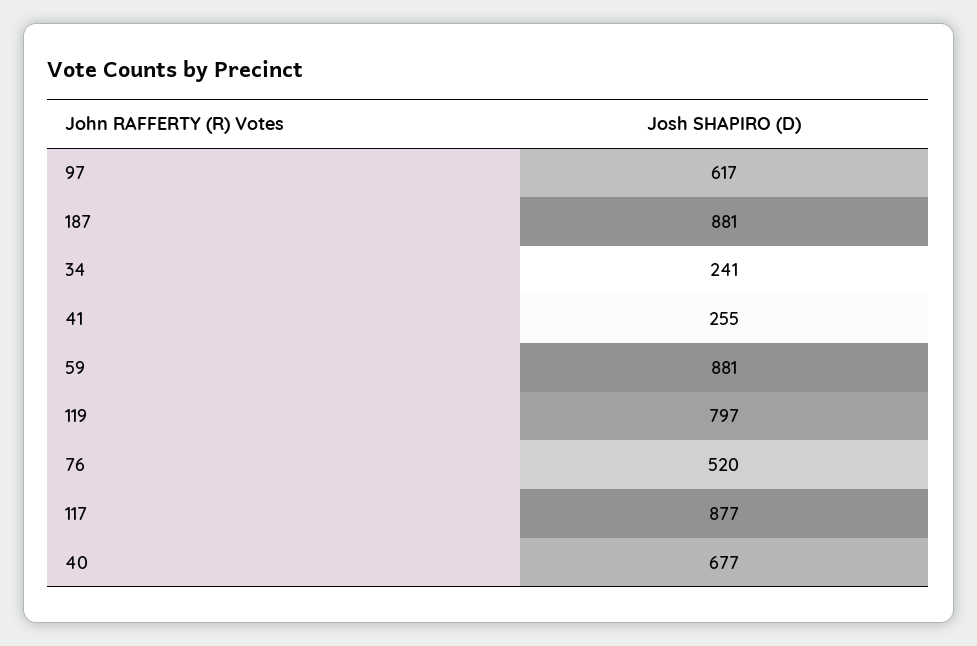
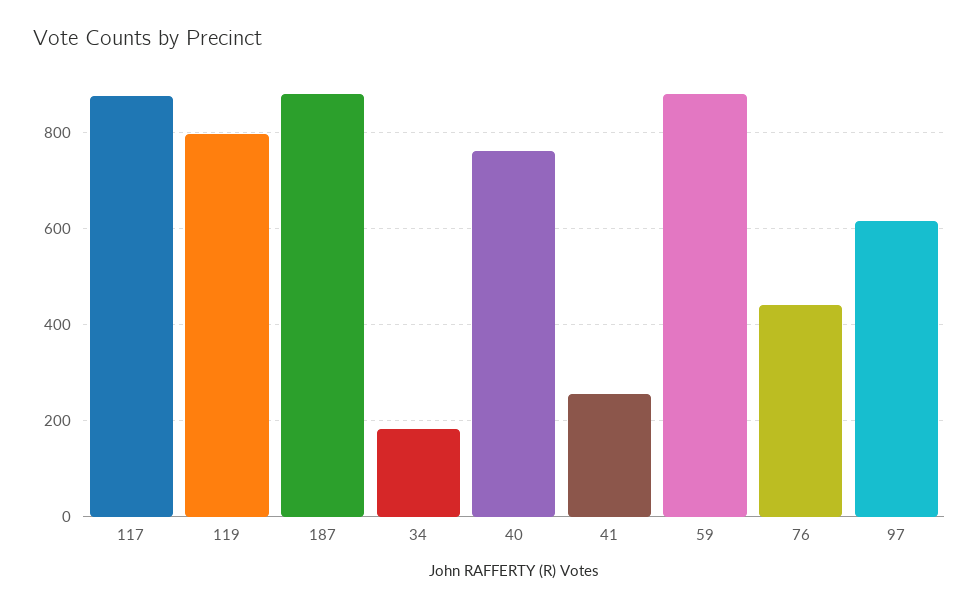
34: 241 -> 180
76: 520 -> 440
40: 677 -> 760

